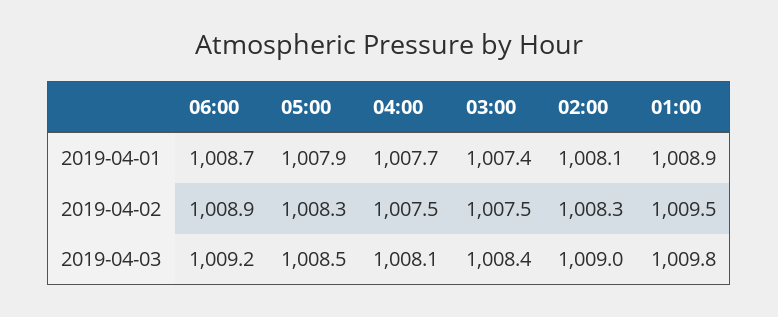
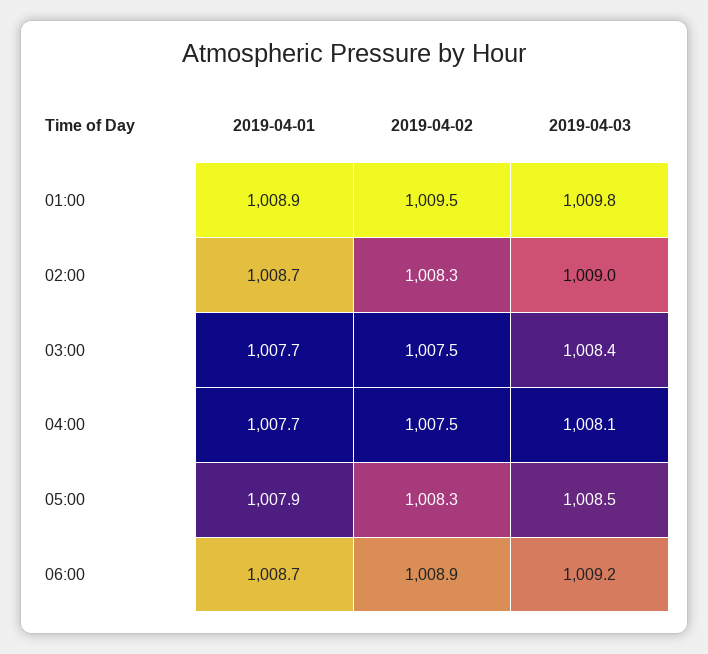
03:00, 2019-04-01: 1007.4 -> 1007.7
02:00, 2019-04-01: 1008.1 -> 1008.7

